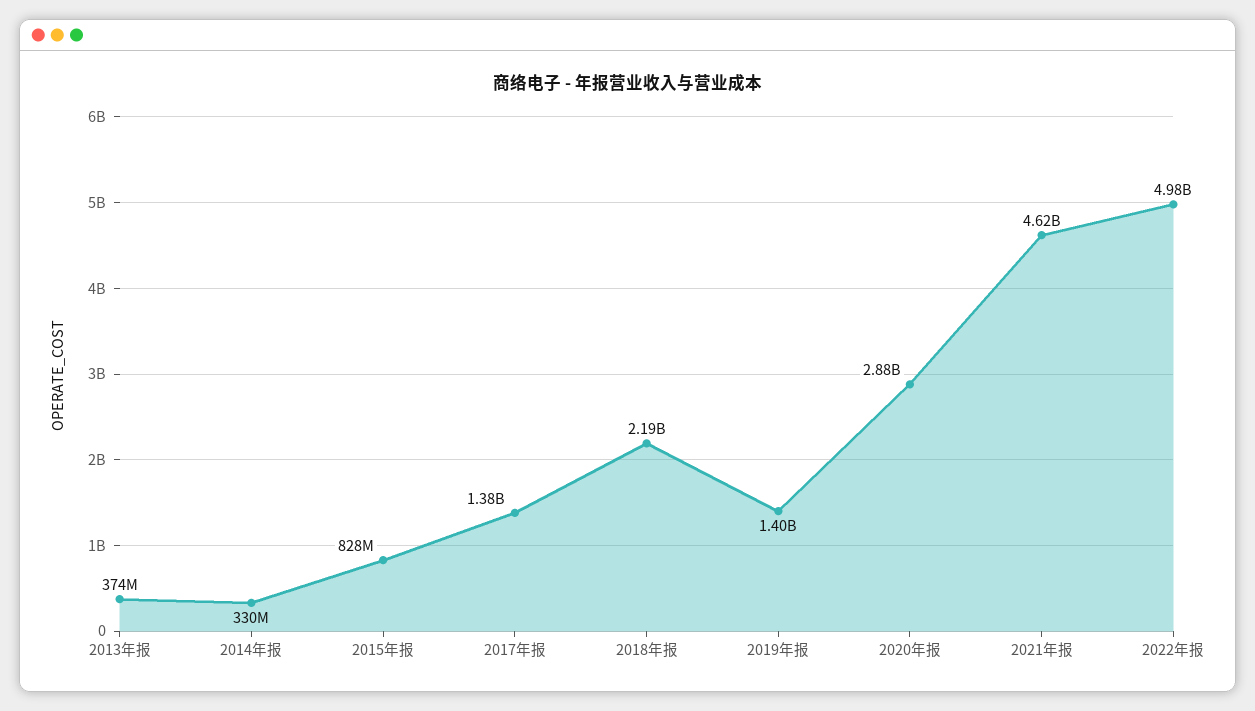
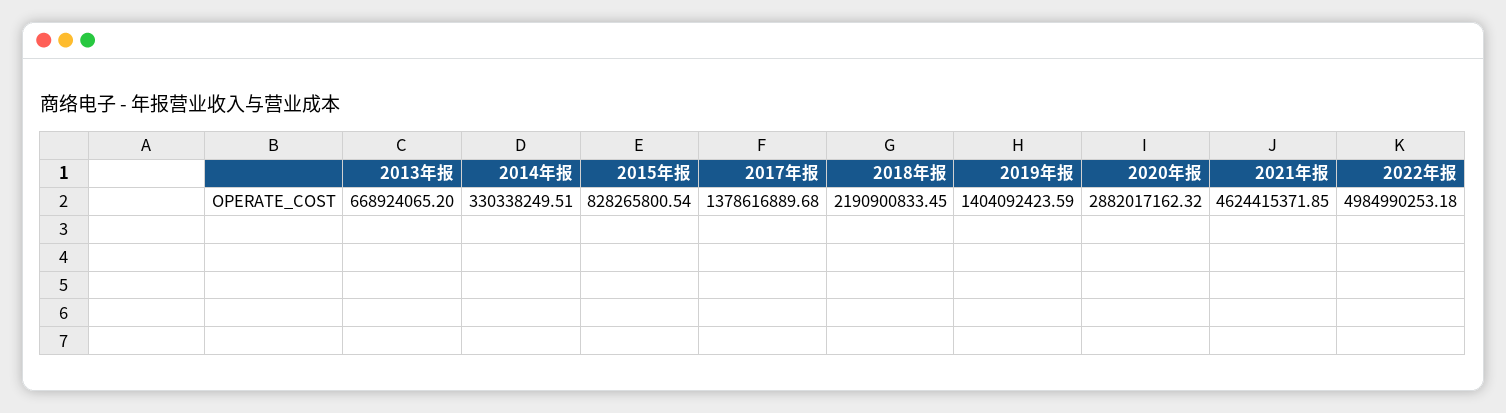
2013年报: 374000000 -> 668924065.2

